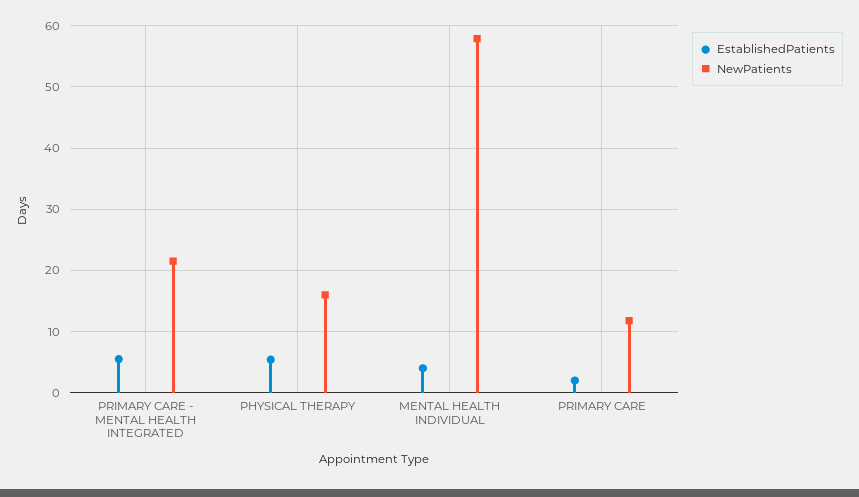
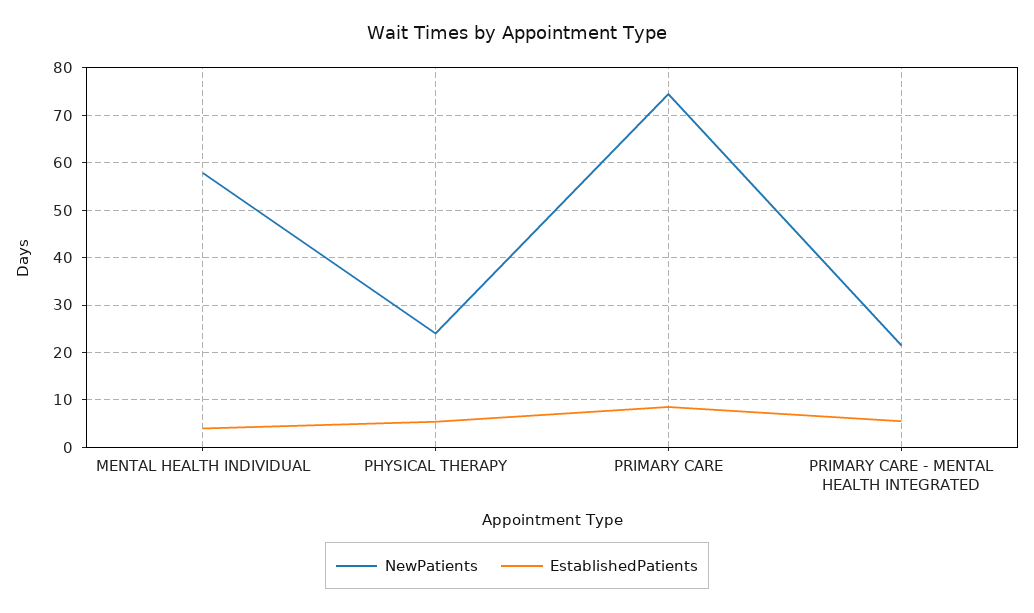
NewPatients, PHYSICAL THERAPY: 16 -> 24
EstablishedPatients, PRIMARY CARE: 2 -> 8
NewPatients, PRIMARY CARE: 12 -> 74

